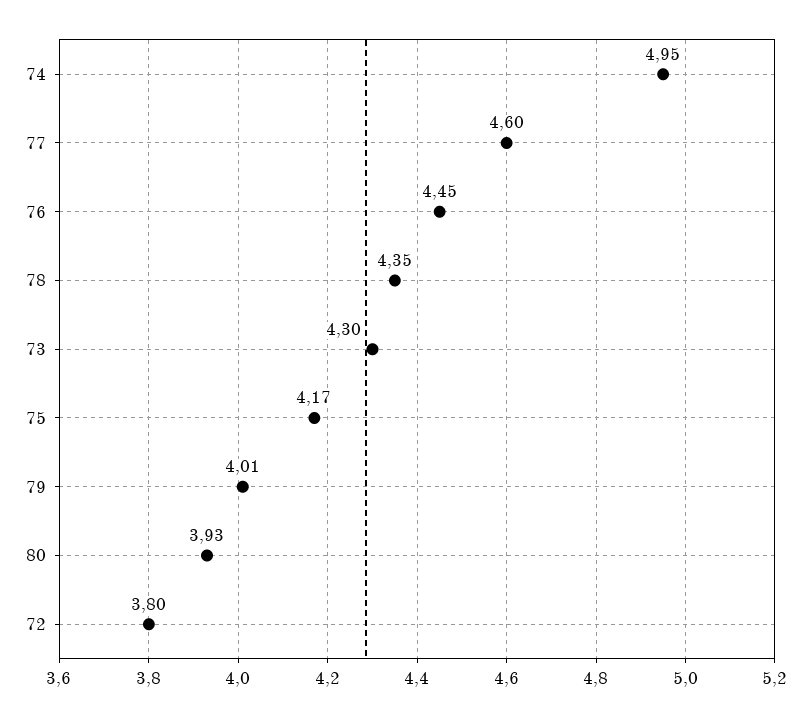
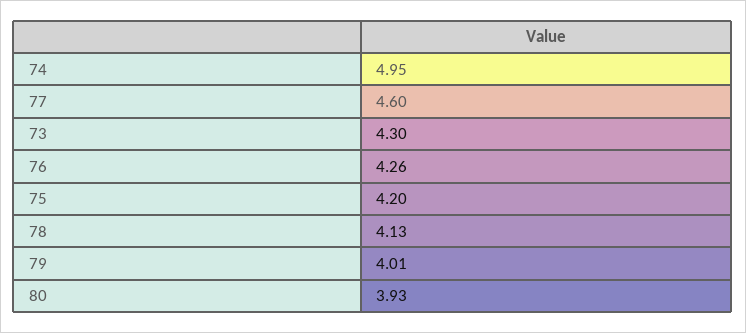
76: 4.45 -> 4.26
78: 4.35 -> 4.13
75: 4.17 -> 4.2
72: 3.8 -> none

